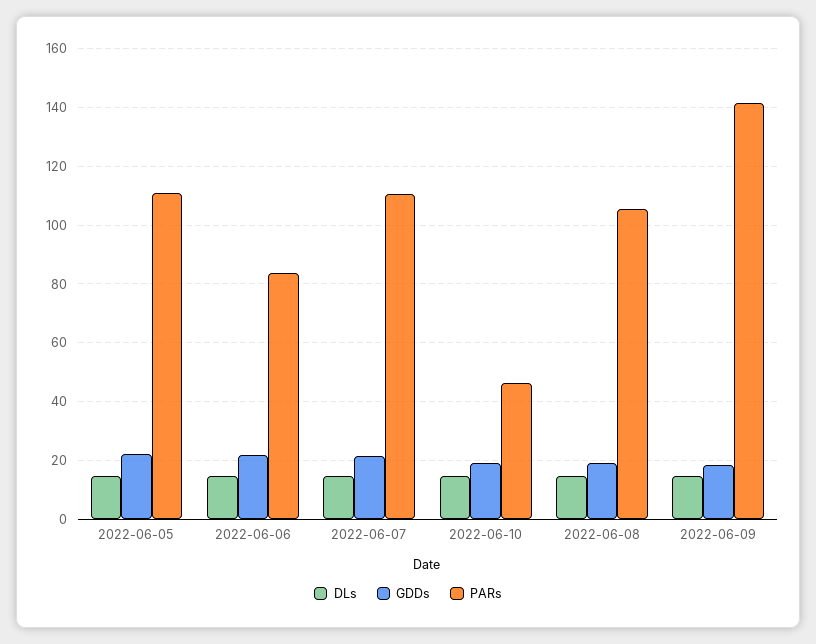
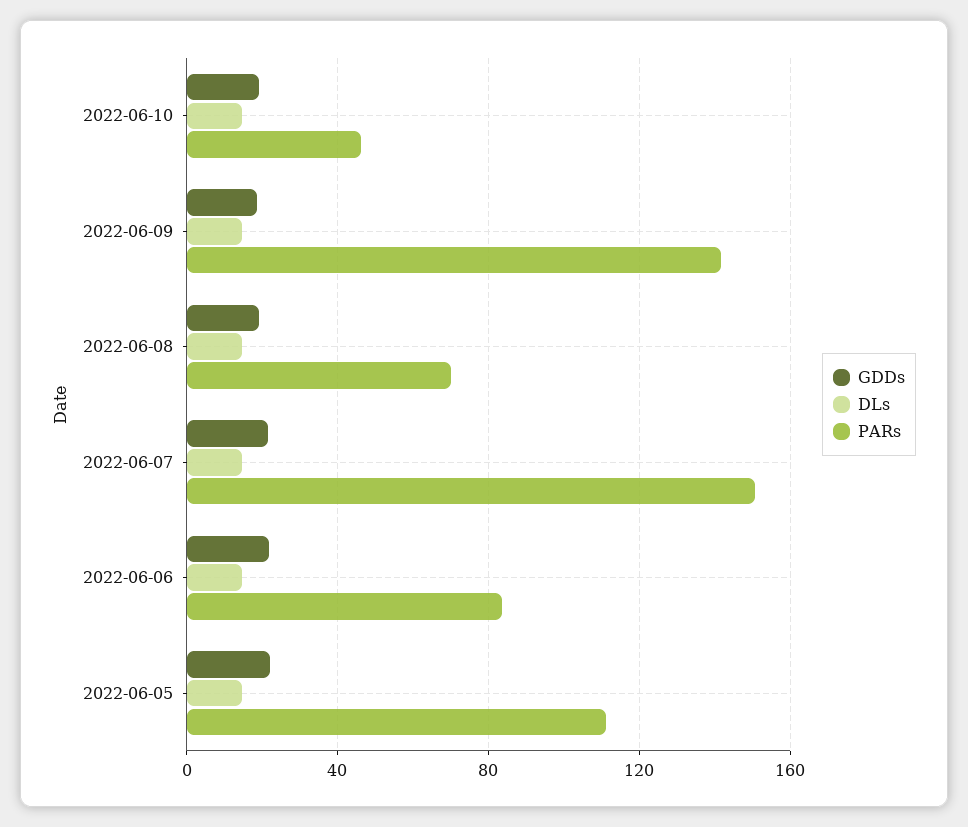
PARs, 2022-06-07: 110 -> 150
PARs, 2022-06-08: 105 -> 70

